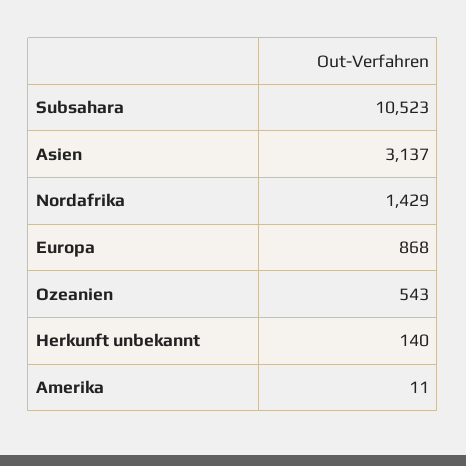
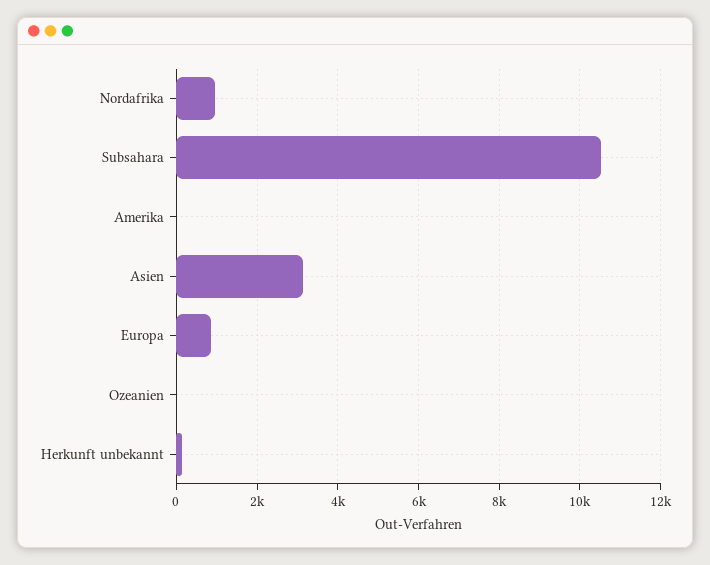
Nordafrika: 1429 -> 1000
Ozeanien: 543 -> 0

